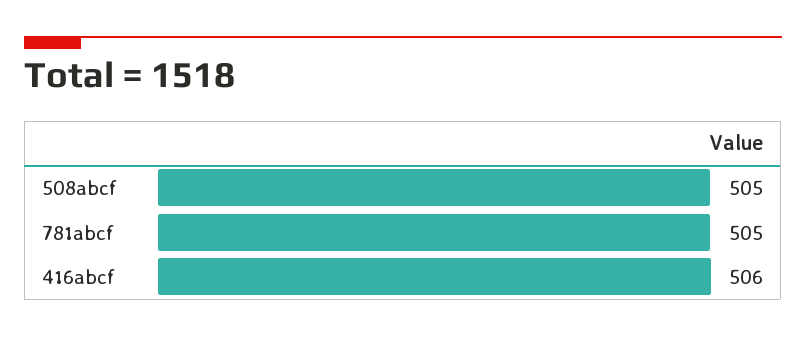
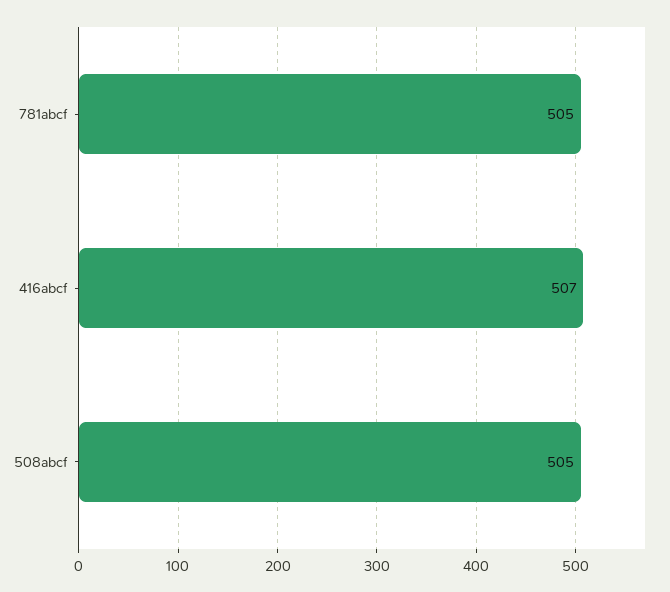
416abcf: 506 -> 507

